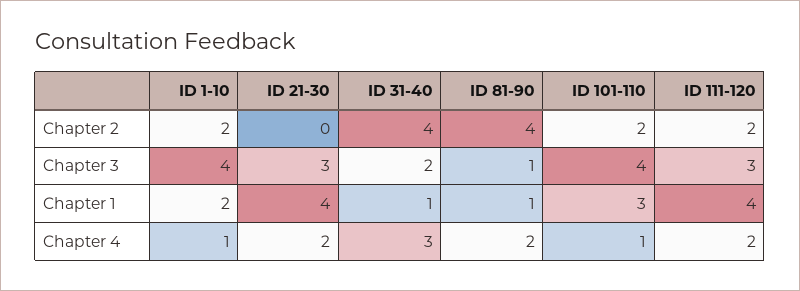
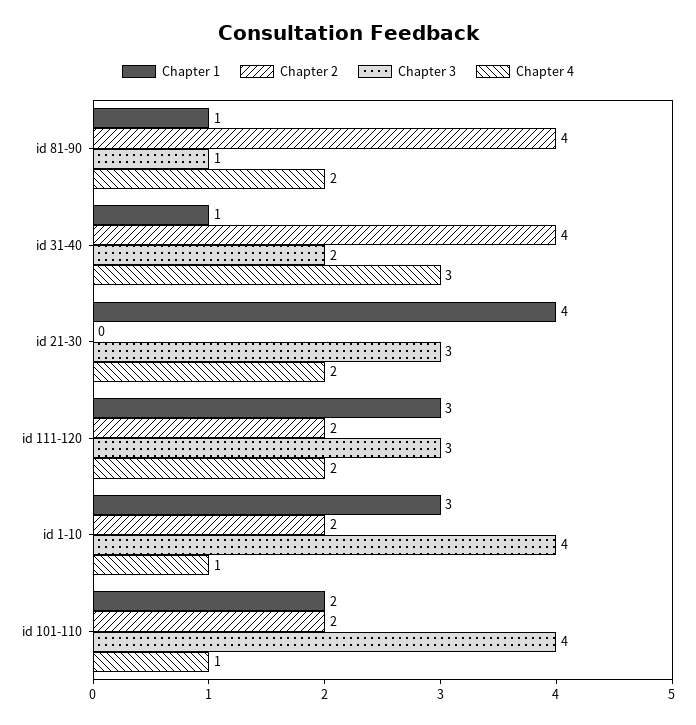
Chapter 1, ID 1-10: 2 -> 3
Chapter 1, ID 101-110: 3 -> 2
Chapter 1, ID 111-120: 4 -> 3

